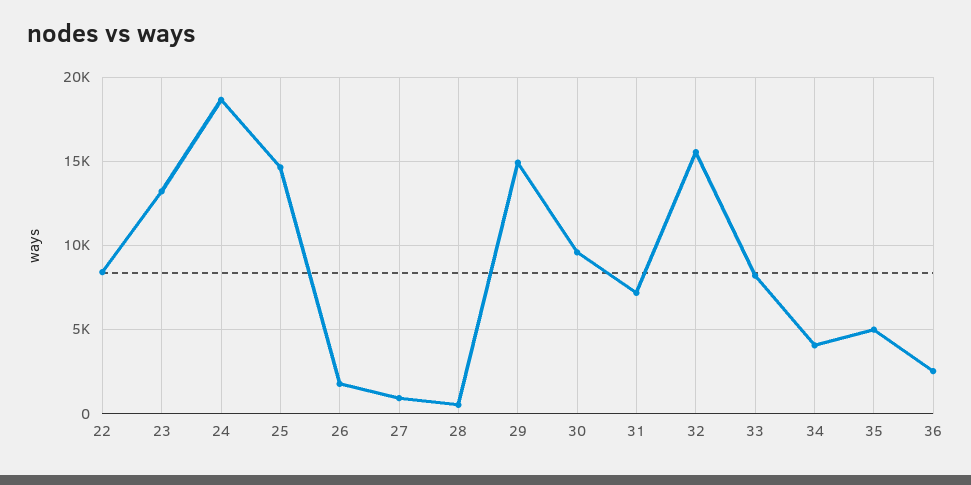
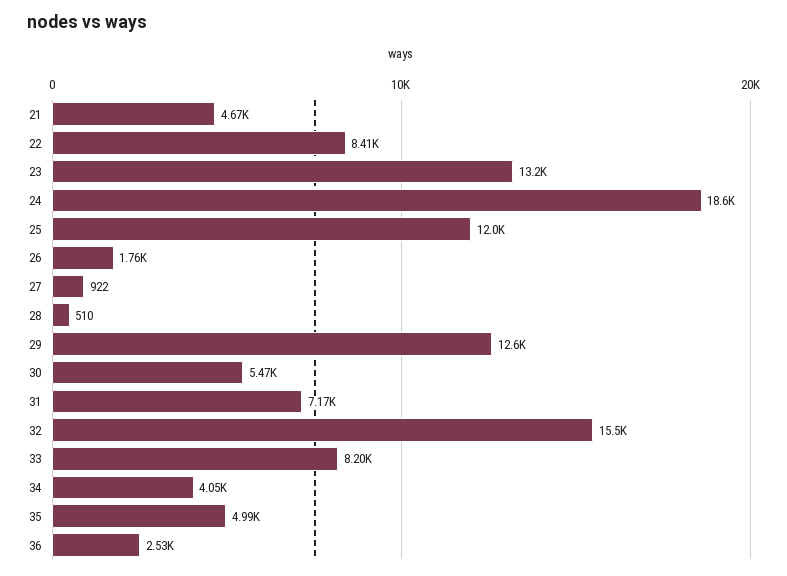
25: 14500 -> 12000
29: 15000 -> 12600
30: 9500 -> 5470
21: none -> 4670

